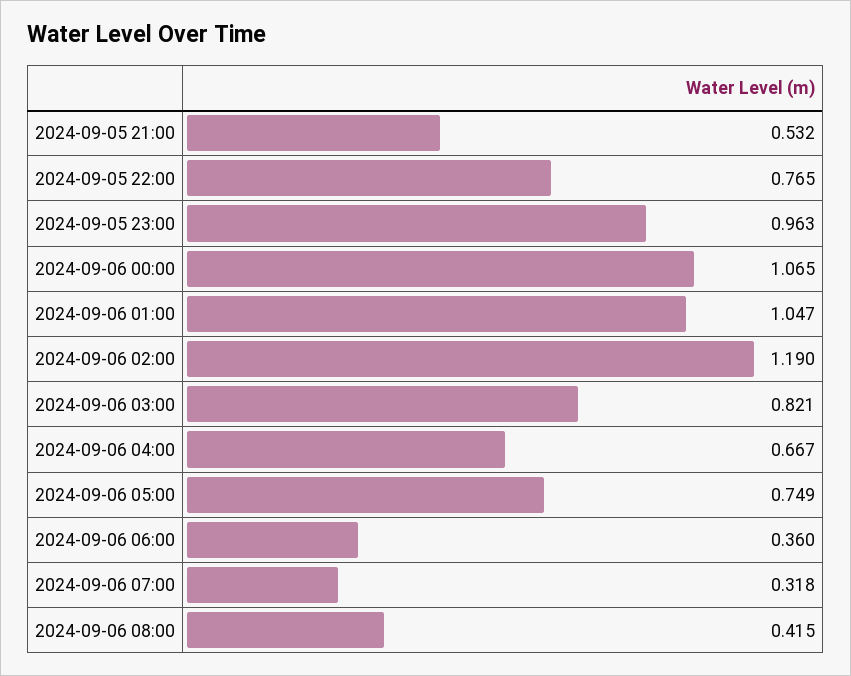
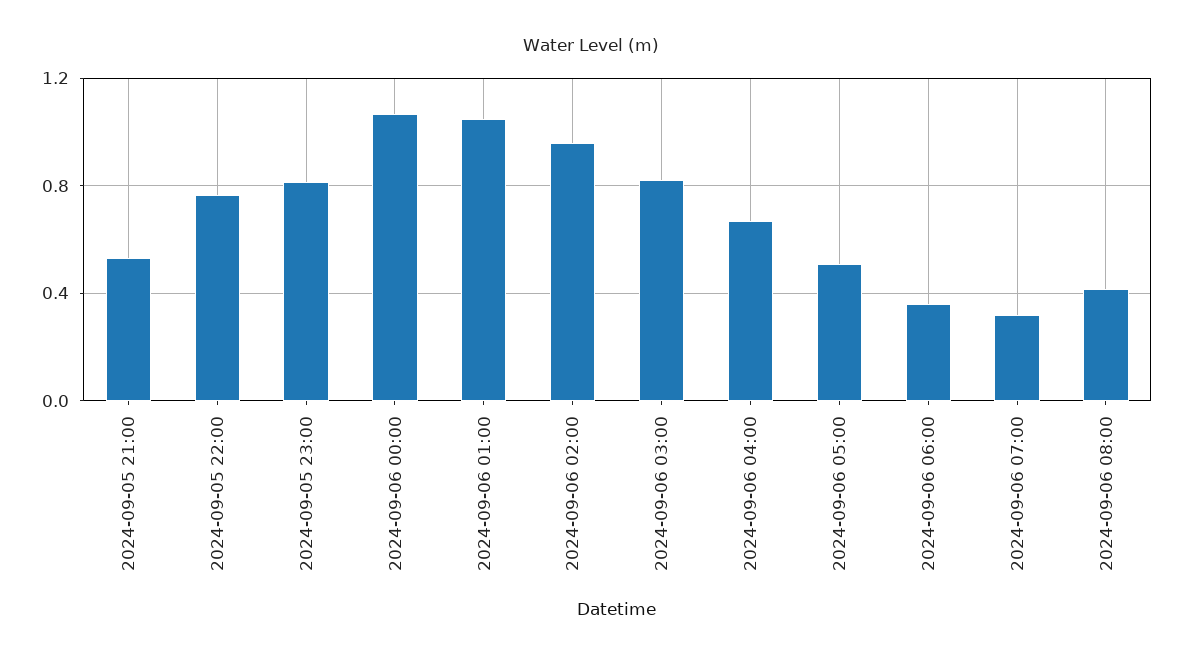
2024-09-05 23:00: 0.963 -> 0.8
2024-09-06 02:00: 1.19 -> 0.95
2024-09-06 05:00: 0.749 -> 0.5

